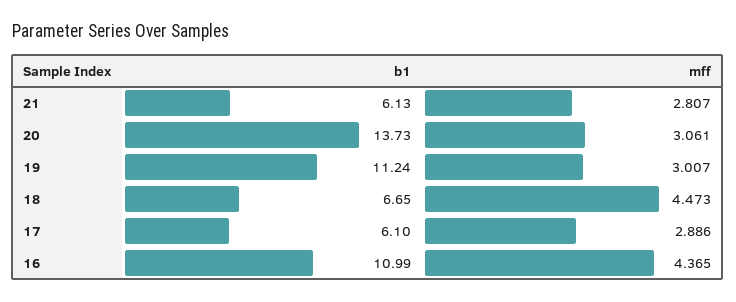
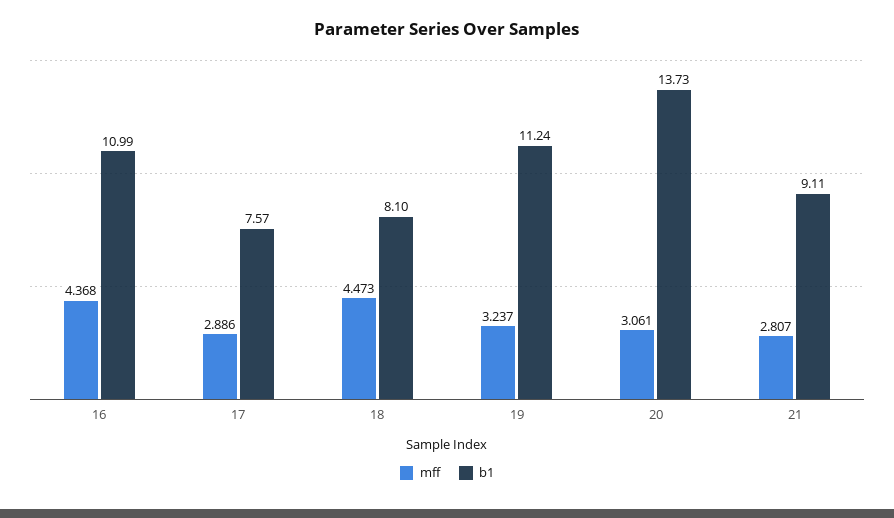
b1, 21: 6.13 -> 9.11
mff, 19: 3.007 -> 3.237
b1, 18: 6.65 -> 8.1
b1, 17: 6.1 -> 7.57
mff, 16: 4.365 -> 4.368

